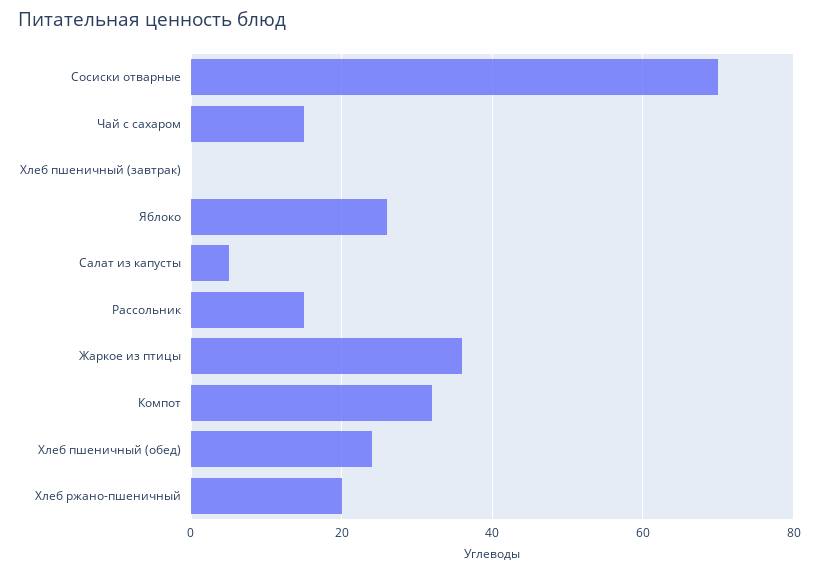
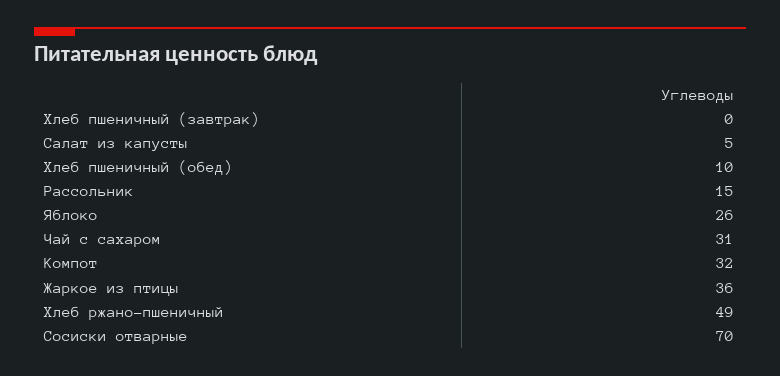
Чай с сахаром: 15 -> 31
Хлеб пшеничный (обед): 25 -> 10
Хлеб ржано-пшеничный: 20 -> 49

